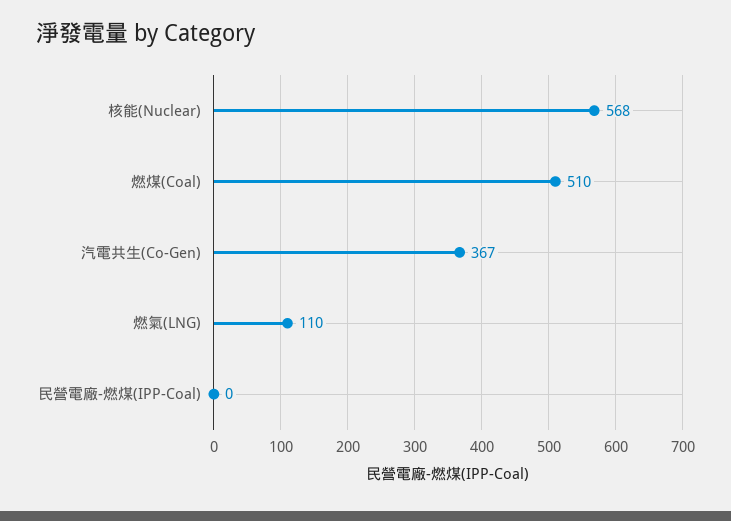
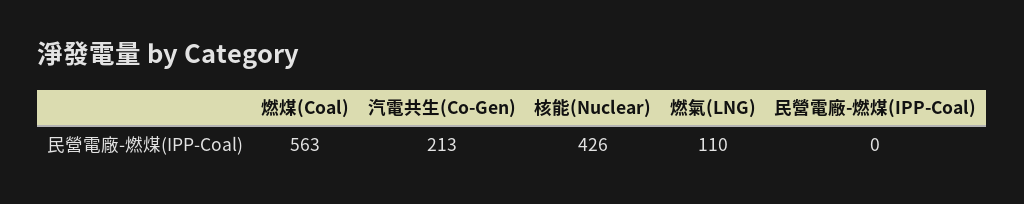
核能(Nuclear): 568 -> 426
燃煤(Coal): 510 -> 563
汽電共生(Co-Gen): 367 -> 213

